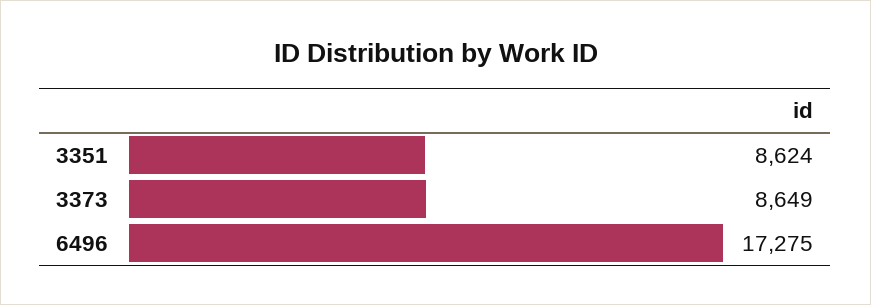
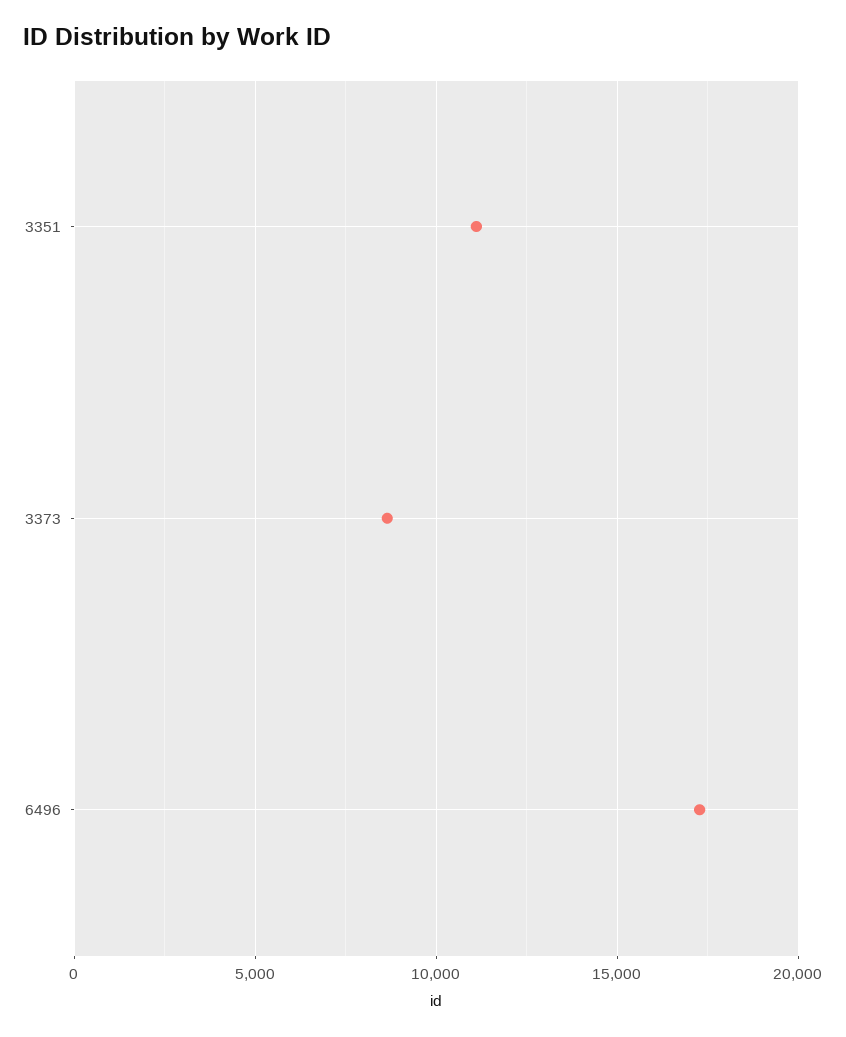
3351: 8624 -> 11000

